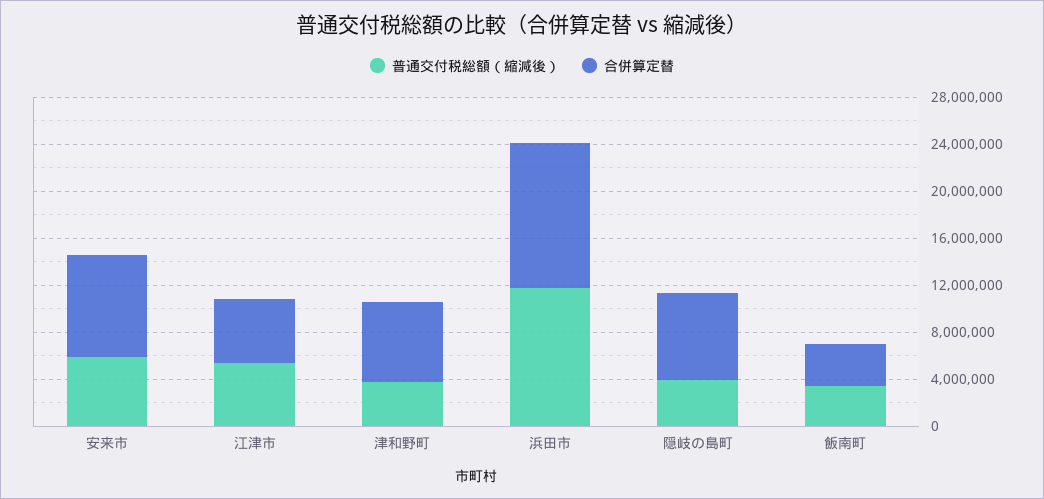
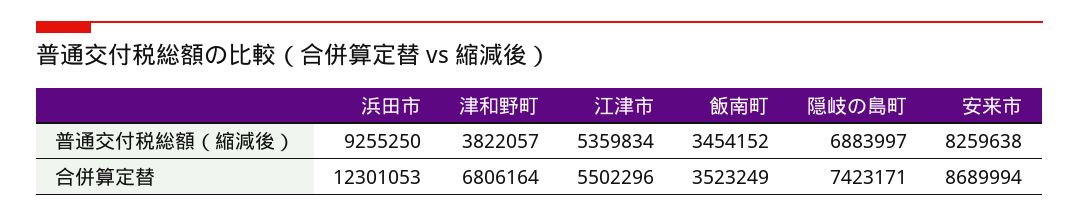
普通交付税総額（縮減後）, 安来市: 6000000 -> 8259638
普通交付税総額（縮減後）, 浜田市: 12000000 -> 9255250
普通交付税総額（縮減後）, 隠岐の島町: 4000000 -> 6883997

